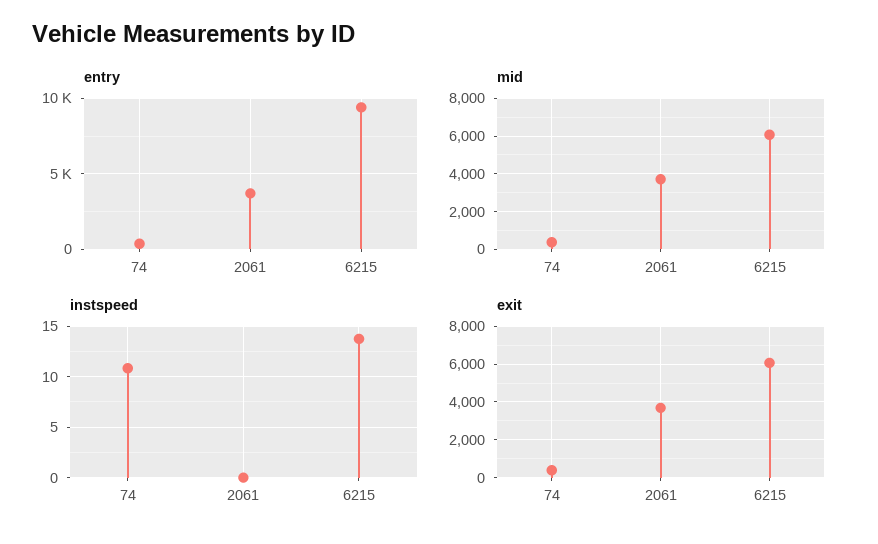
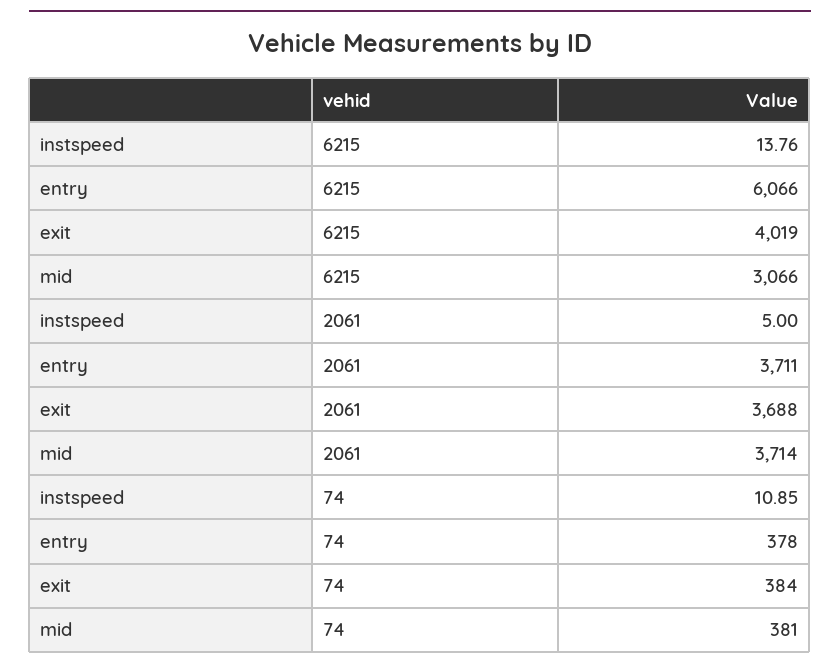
entry, 6215: 9500 -> 6066
mid, 6215: 6000 -> 3066
instspeed, 2061: 0 -> 5
exit, 6215: 6000 -> 4019

